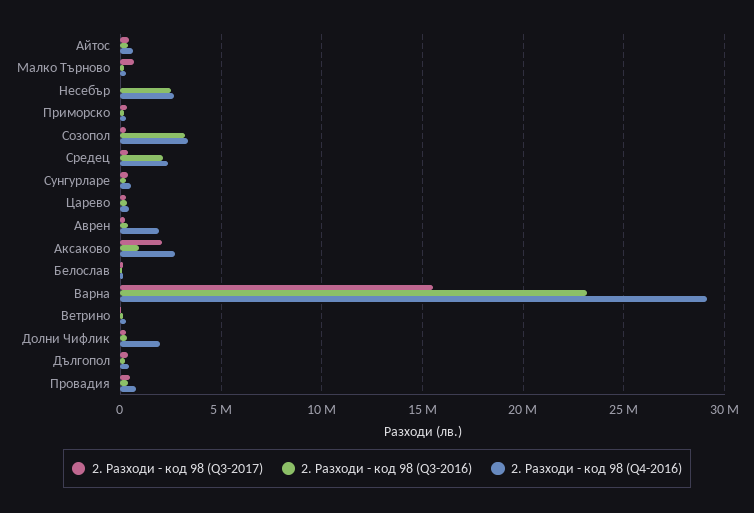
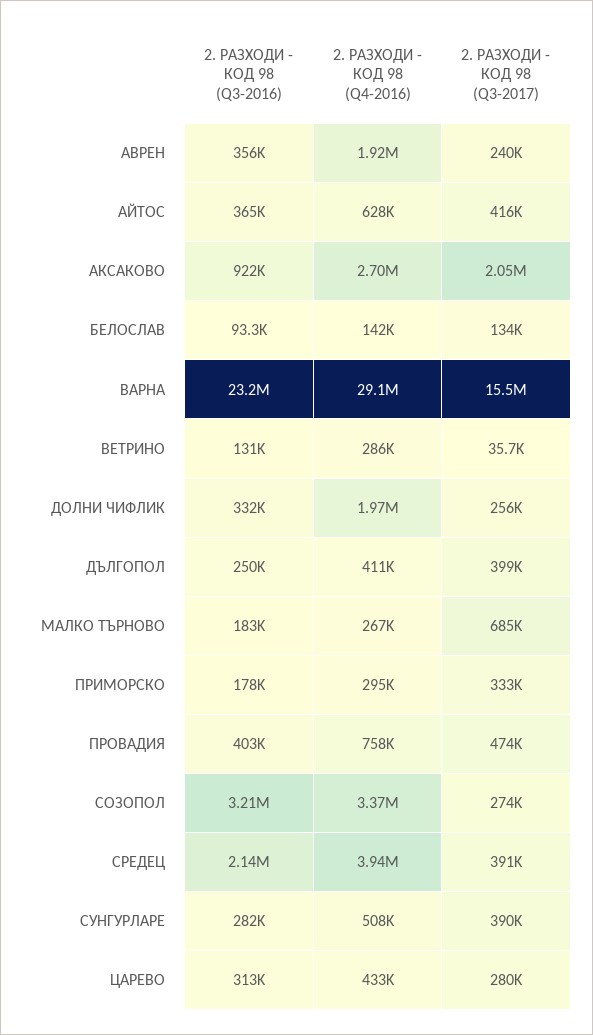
2. Разходи - код 98 (Q3-2017), Несебър: 0 -> none
2. Разходи - код 98 (Q3-2016), Несебър: 2500000 -> none
2. Разходи - код 98 (Q4-2016), Несебър: 2500000 -> none
2. Разходи - код 98 (Q4-2016), Средец: 2500000 -> 3940000

